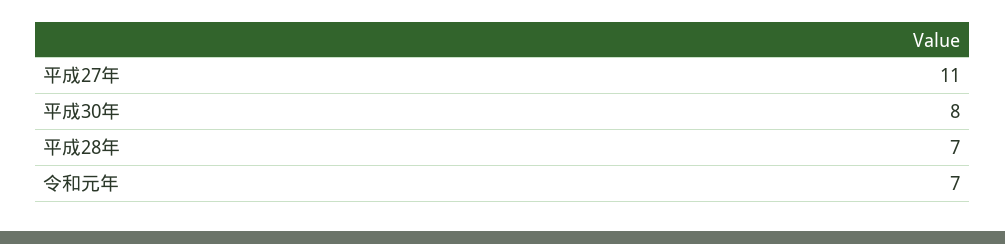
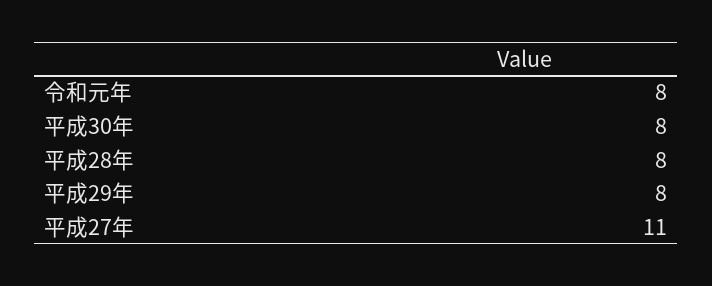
平成28年: 7 -> 8
令和元年: 7 -> 8
平成29年: none -> 8

